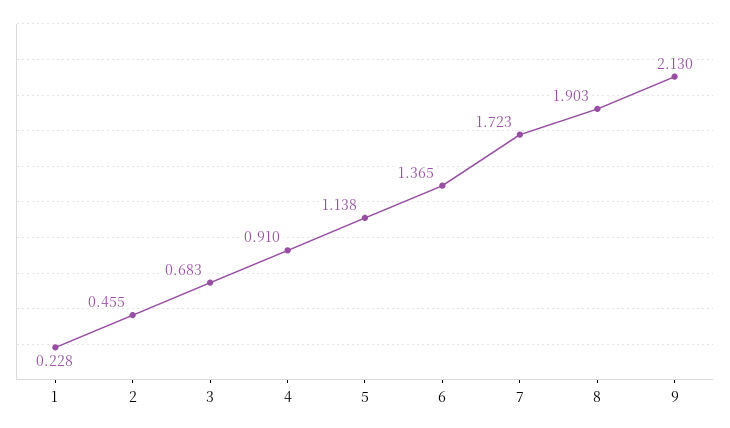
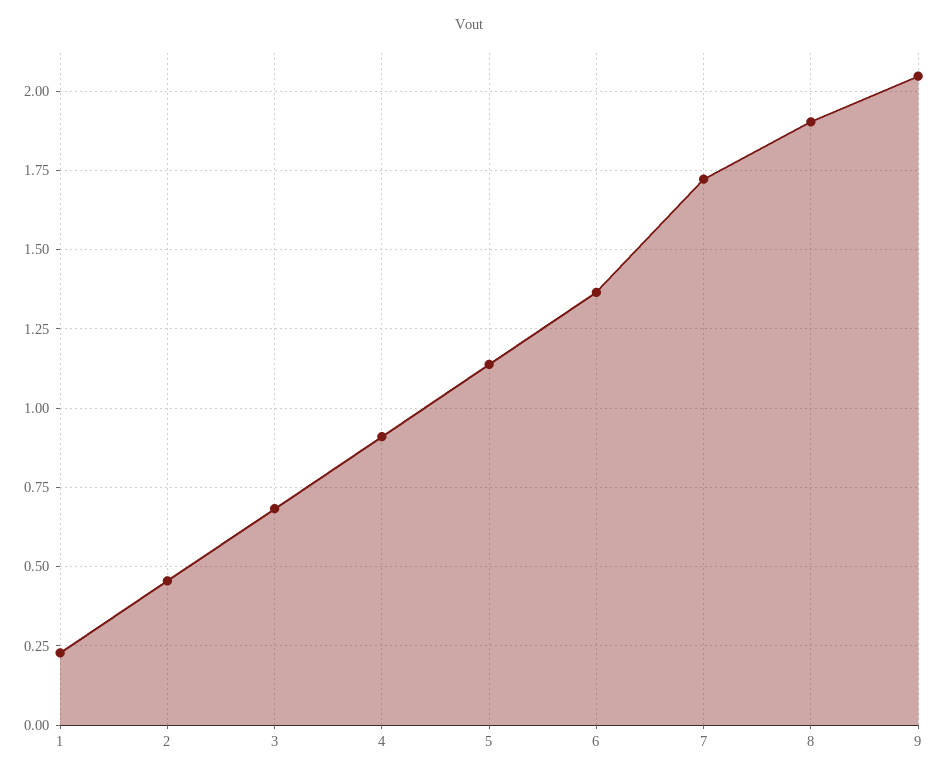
9: 2.13 -> 2.05

